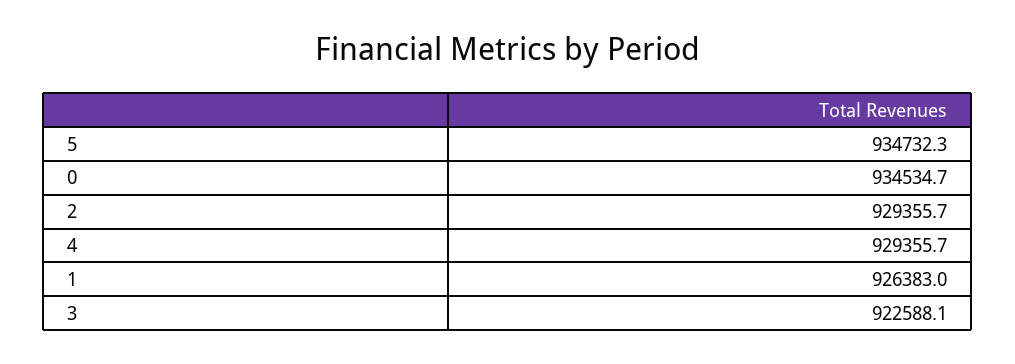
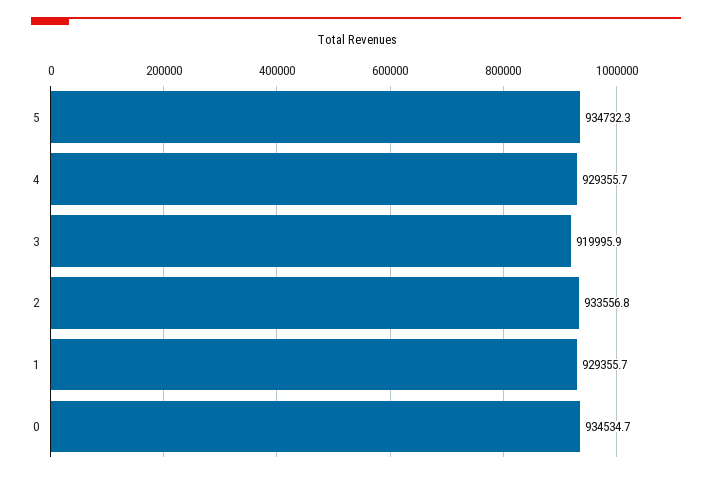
2: 929355.7 -> 933556.8
1: 926383 -> 929355.7
3: 922588.1 -> 919995.9

